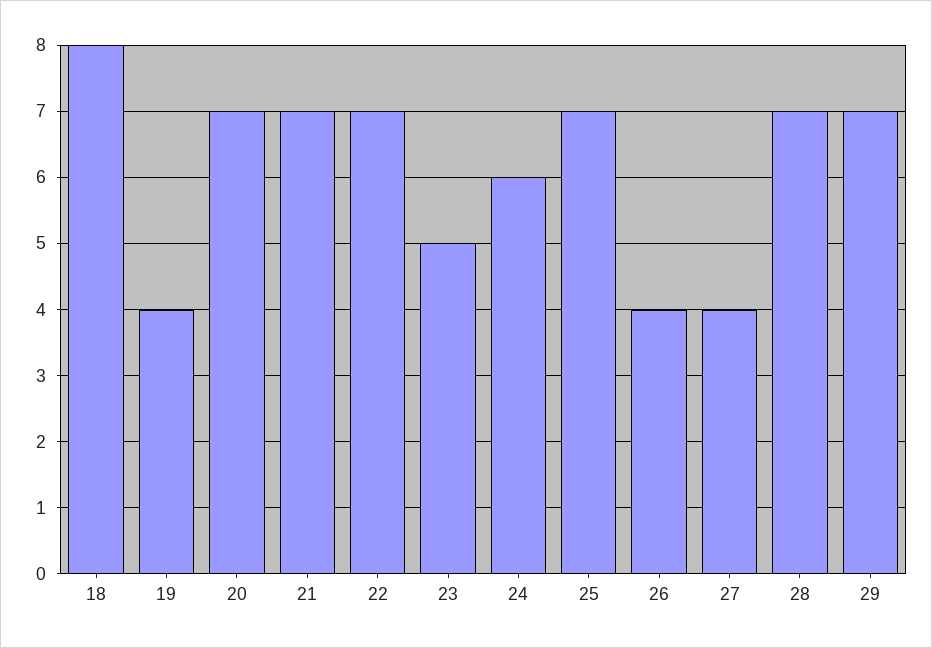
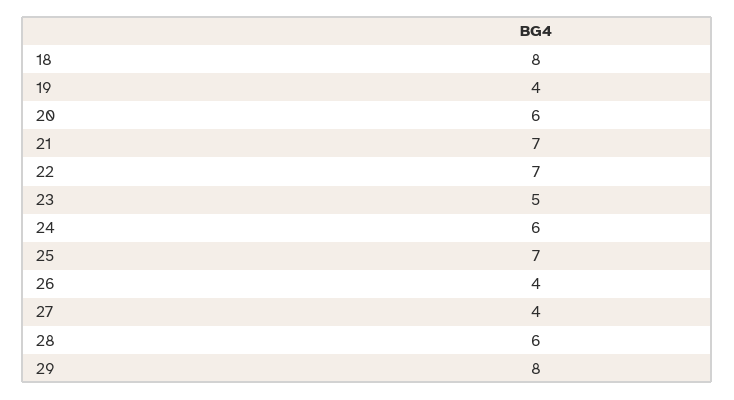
20: 7 -> 6
28: 7 -> 6
29: 7 -> 8

